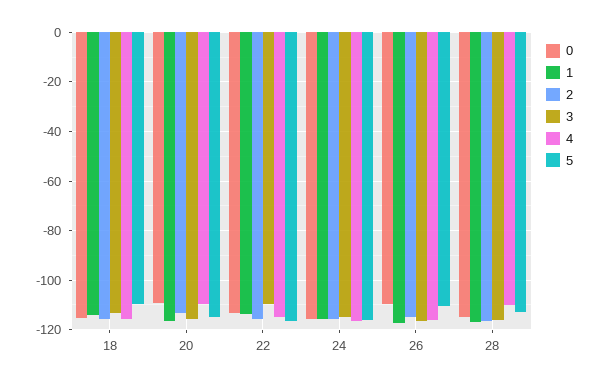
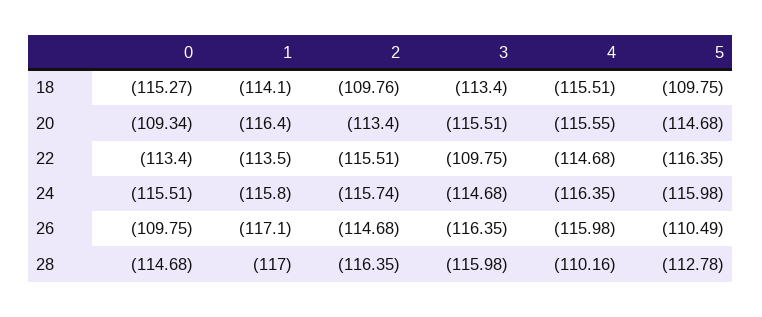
2, 18: -115 -> -109.76
4, 20: -110 -> -115.55

